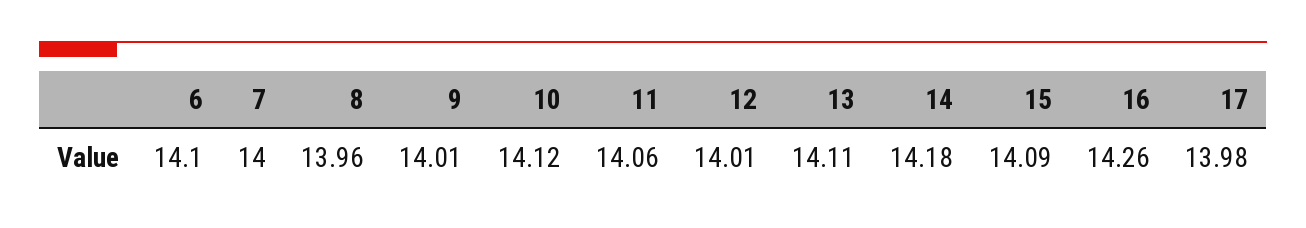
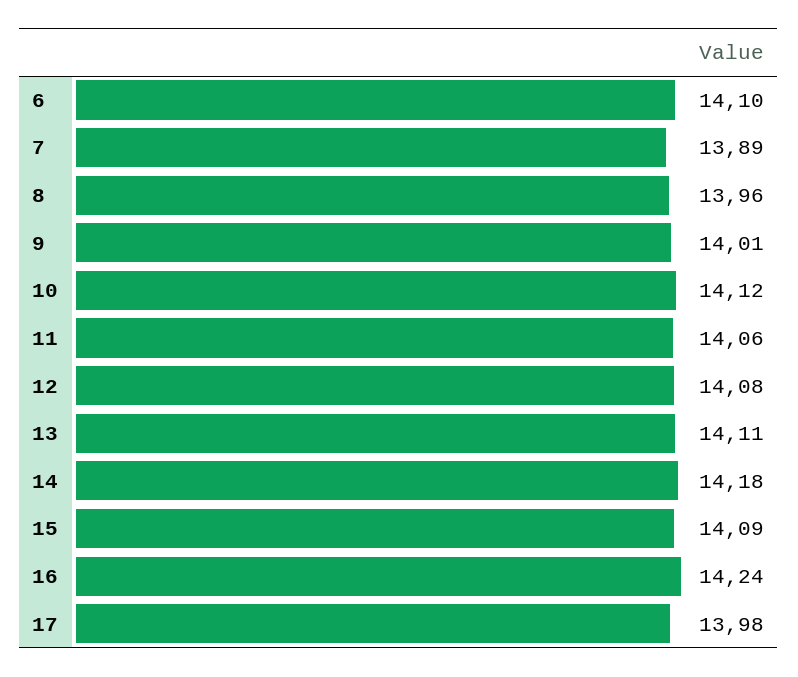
7: 14 -> 13.89
12: 14.01 -> 14.08
16: 14.26 -> 14.24

